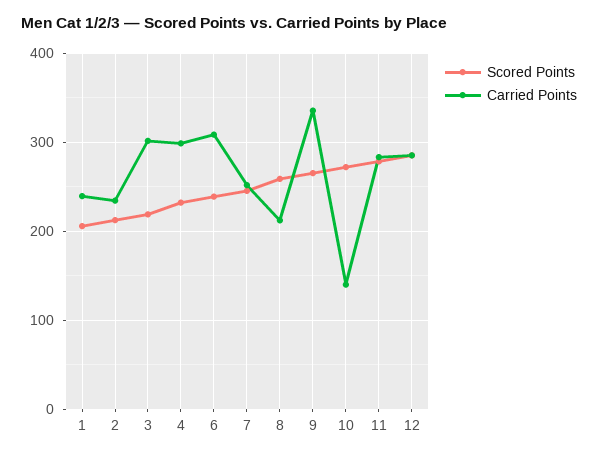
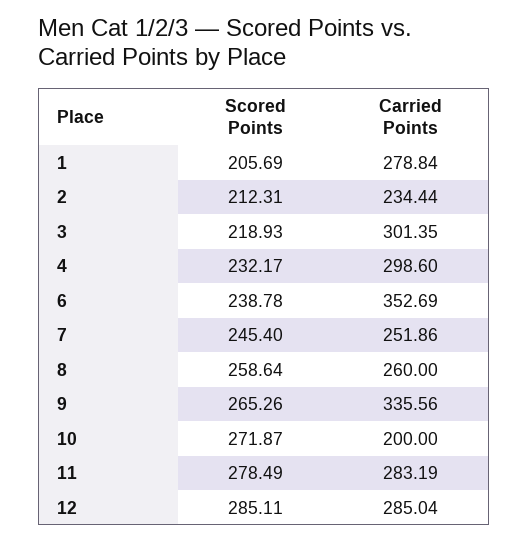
Carried Points, 1: 240 -> 278.84
Carried Points, 6: 310 -> 352.69
Carried Points, 8: 210 -> 260
Carried Points, 10: 140 -> 200

